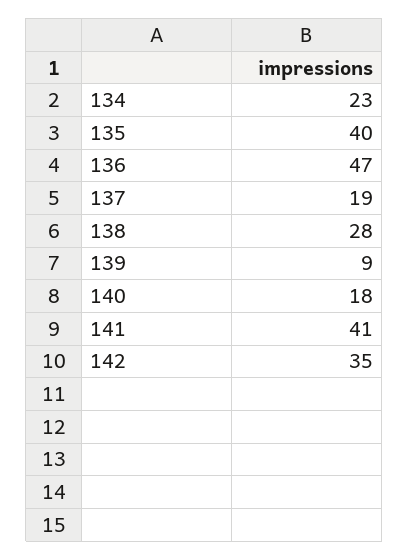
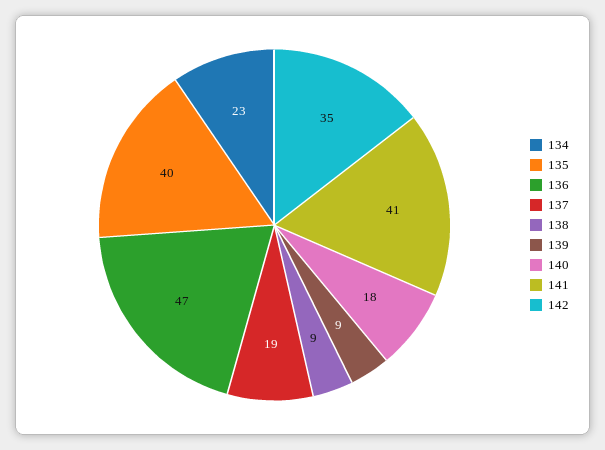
138: 28 -> 9

